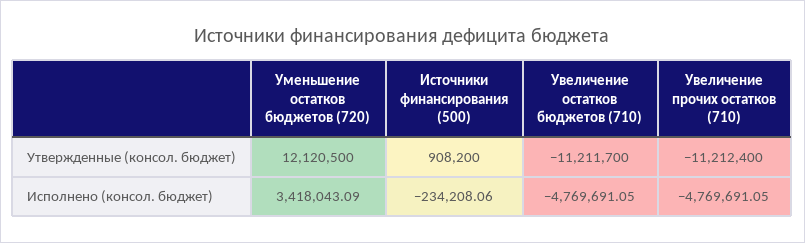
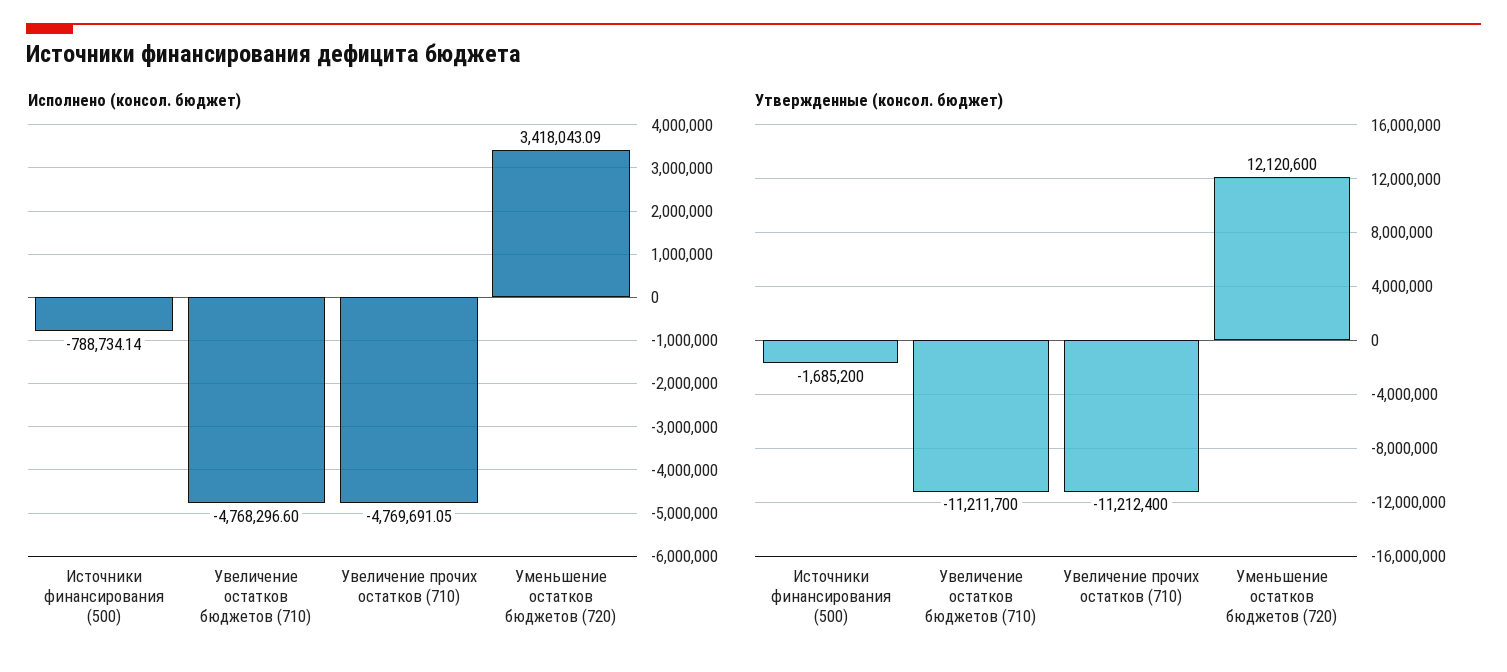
Утвержденные (консол. бюджет), Уменьшение остатков бюджетов (720): 12120500 -> 12120600
Утвержденные (консол. бюджет), Источники финансирования (500): 908200 -> -1685200
Исполнено (консол. бюджет), Источники финансирования (500): -234208.06 -> -788734.14
Исполнено (консол. бюджет), Увеличение остатков бюджетов (710): -4769691.05 -> -4768296.6

